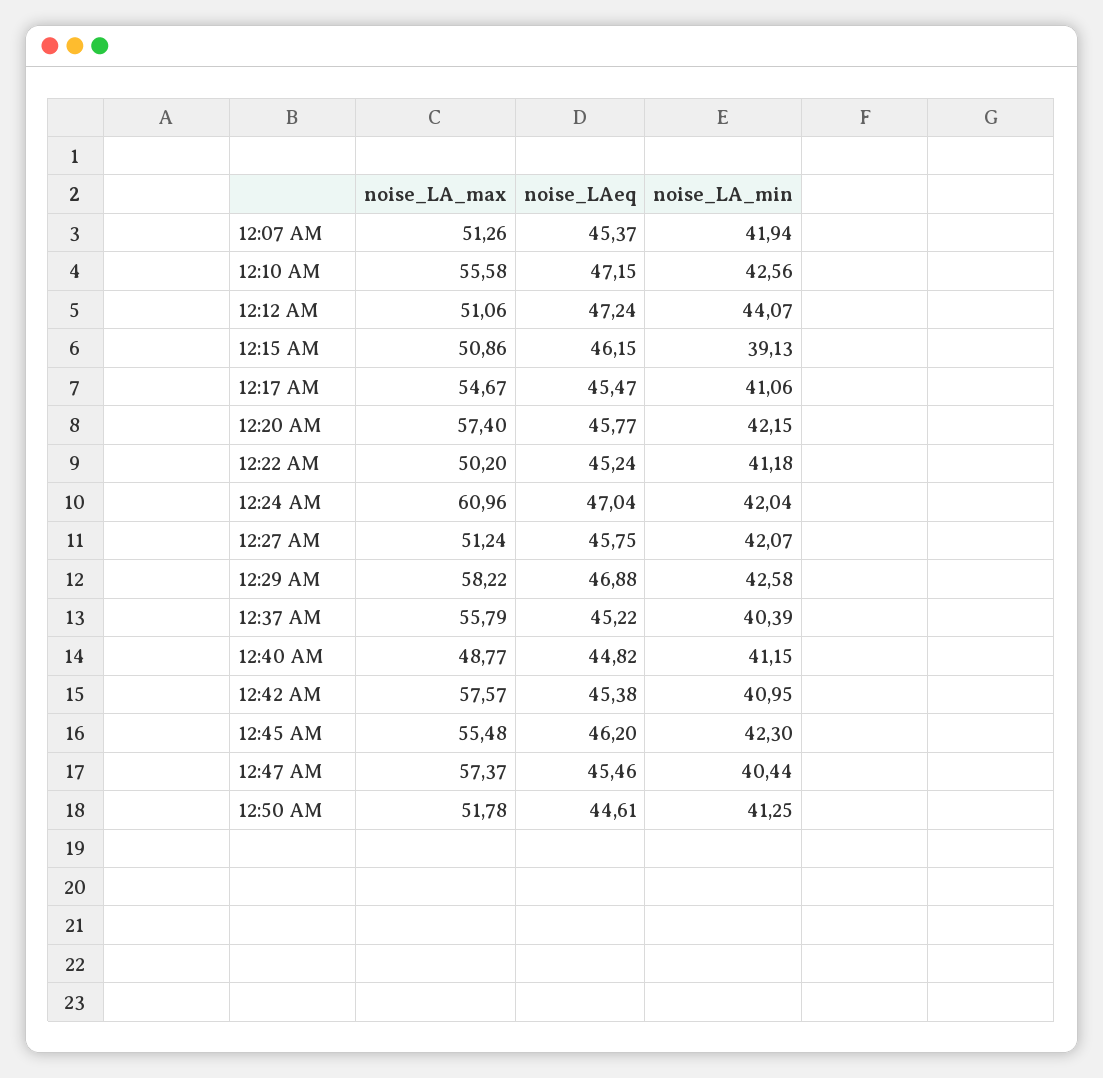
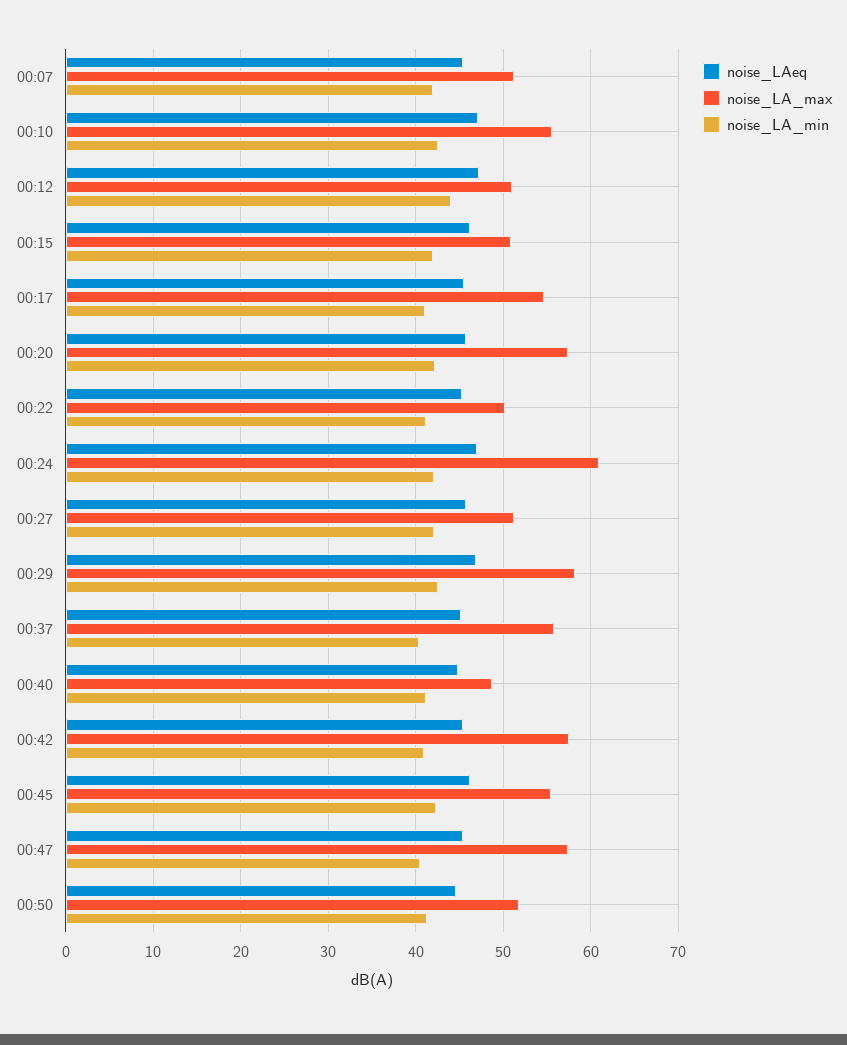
noise_LA_min, 12:15 AM: 39.13 -> 42

